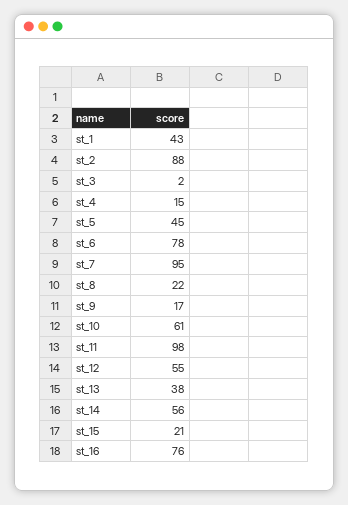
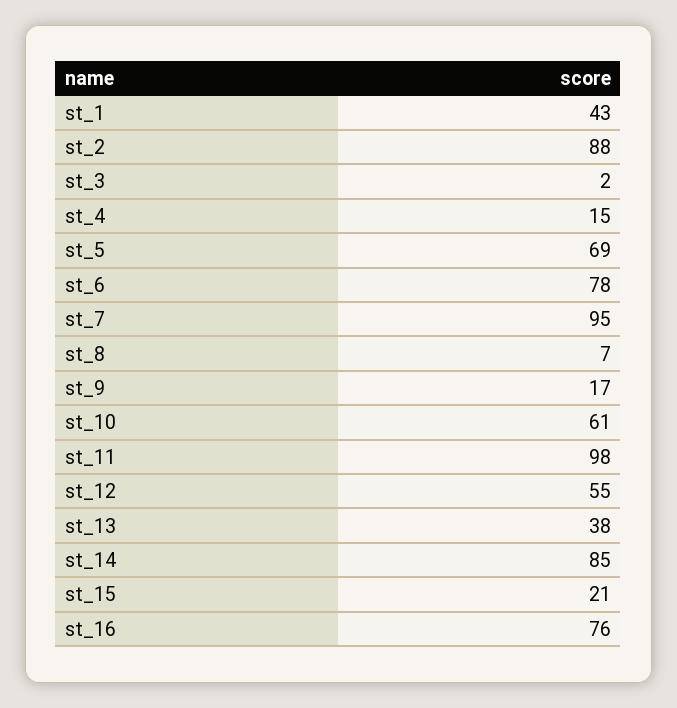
st_5: 45 -> 69
st_8: 22 -> 7
st_14: 56 -> 85

